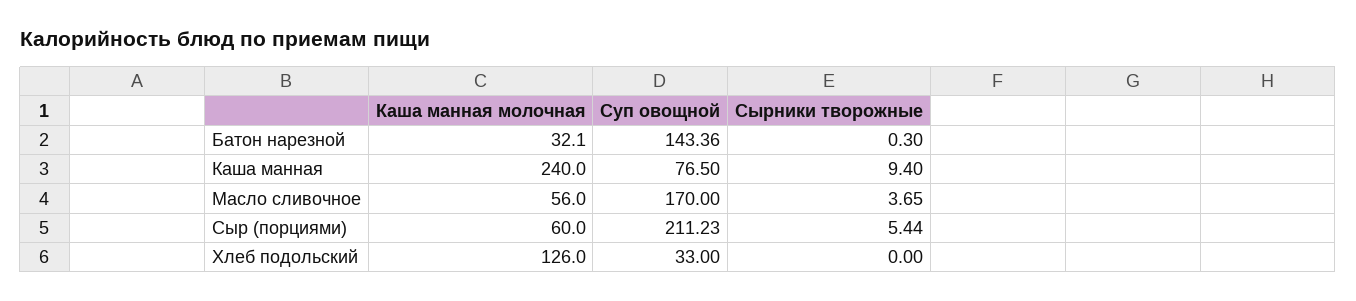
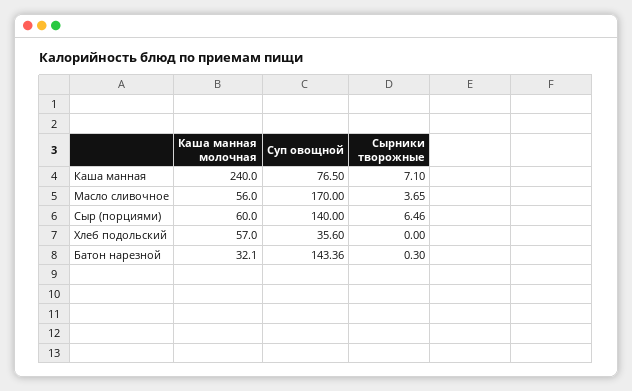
Сырники творожные, Каша манная: 9.4 -> 7.1
Суп овощной, Сыр (порциями): 211.23 -> 140
Сырники творожные, Сыр (порциями): 5.44 -> 6.46
Каша манная молочная, Хлеб подольский: 126 -> 57
Суп овощной, Хлеб подольский: 33 -> 35.6

